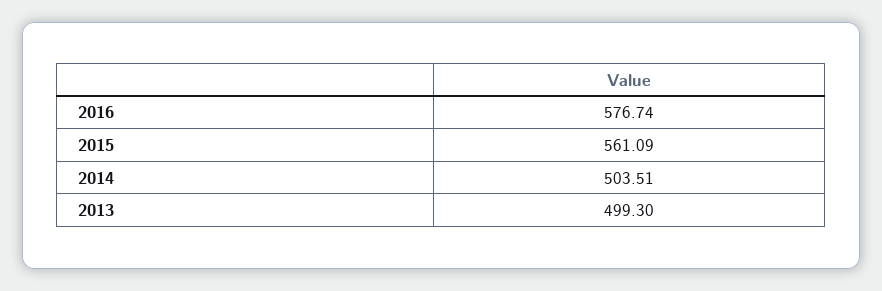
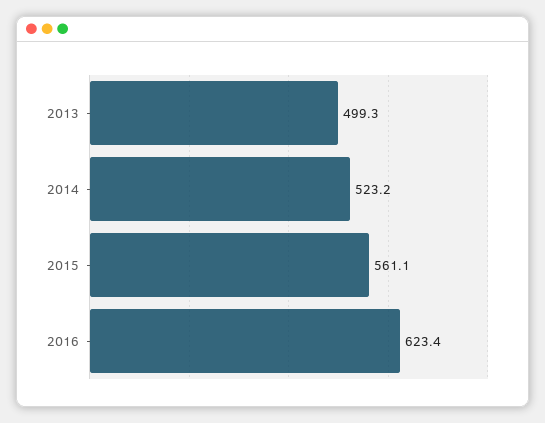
2016: 576.74 -> 623.4
2014: 503.51 -> 523.2

